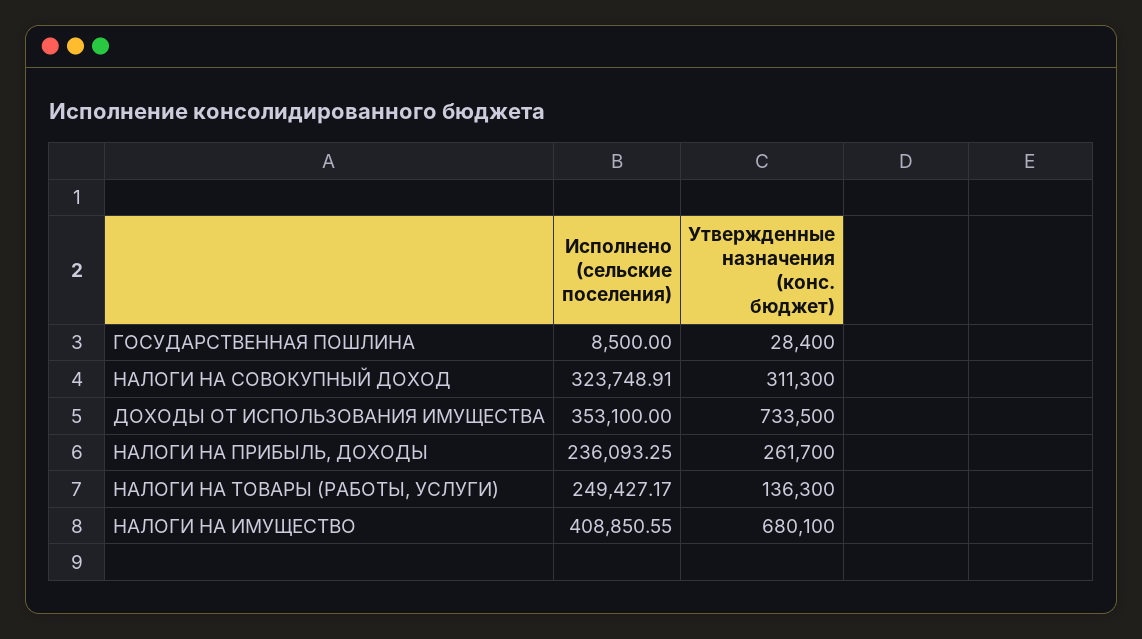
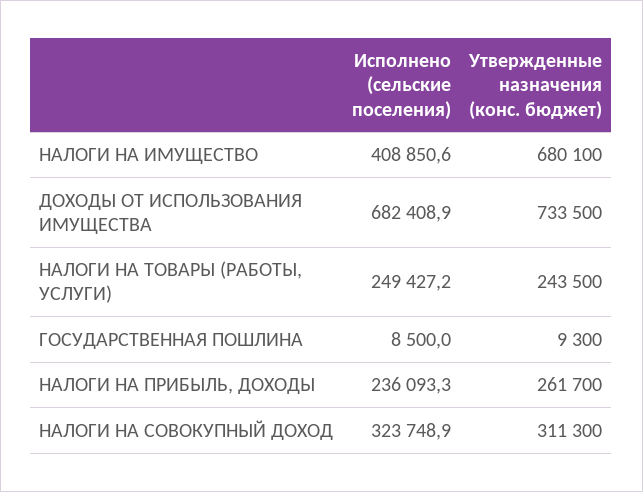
Утвержденные назначения (конс. бюджет), ГОСУДАРСТВЕННАЯ ПОШЛИНА: 28400 -> 9300
Исполнено (сельские поселения), ДОХОДЫ ОТ ИСПОЛЬЗОВАНИЯ ИМУЩЕСТВА: 353100 -> 682408.9
Утвержденные назначения (конс. бюджет), НАЛОГИ НА ТОВАРЫ (РАБОТЫ, УСЛУГИ): 136300 -> 243500

